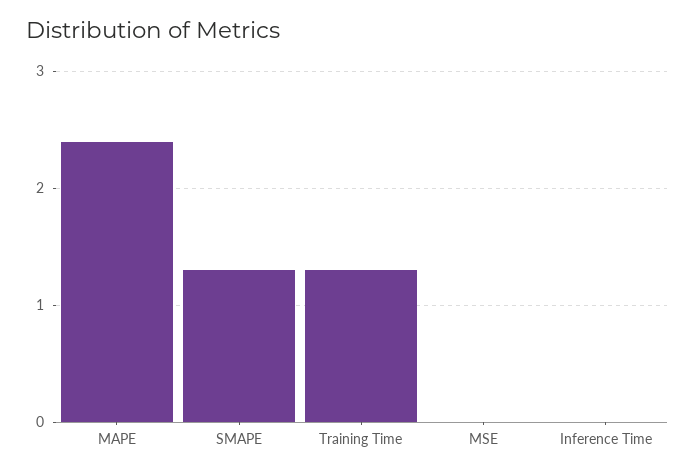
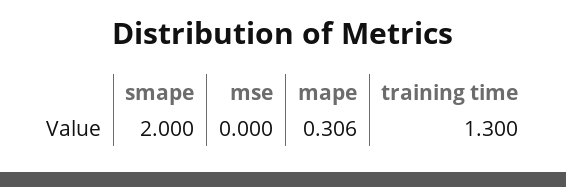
MAPE: 2.4 -> 0.306
SMAPE: 1.3 -> 2
Inference Time: 0 -> none

